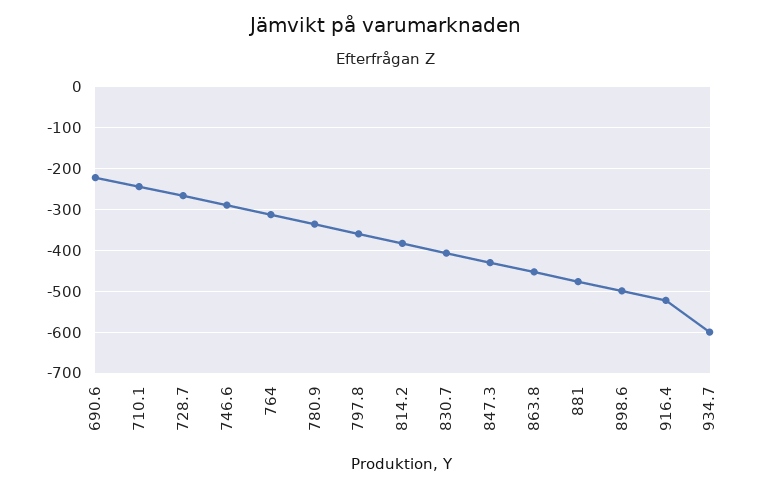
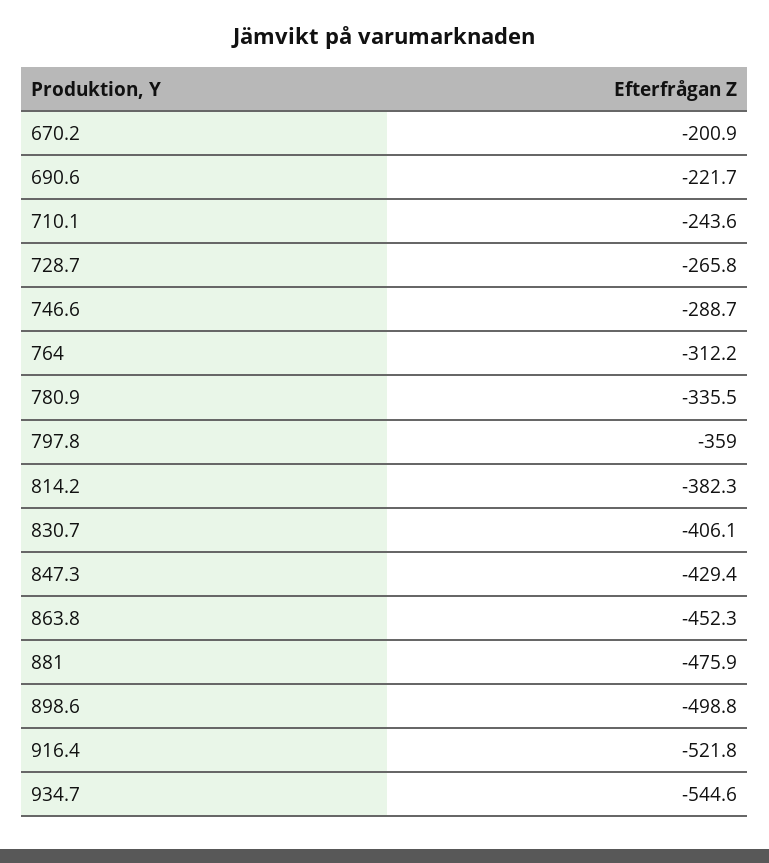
934.7: -600 -> -544.6
670.2: none -> -200.9

